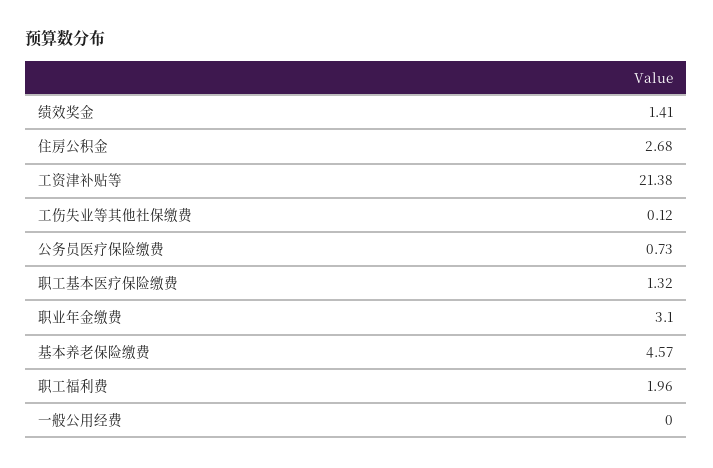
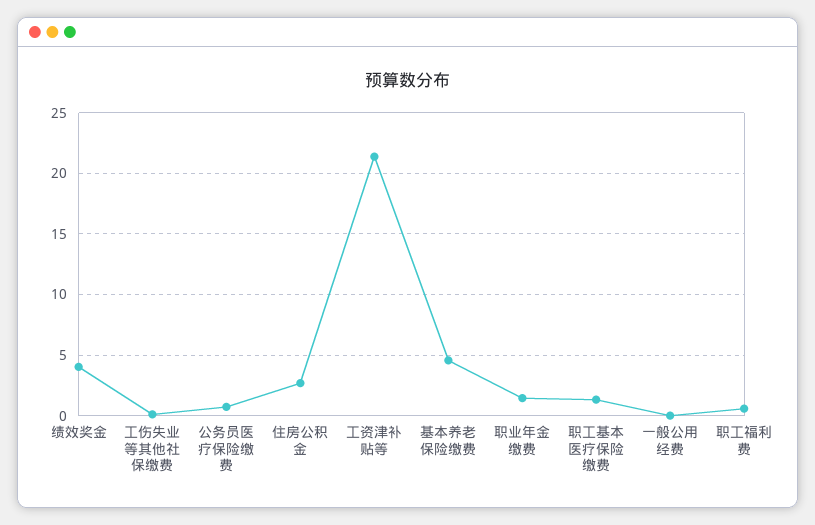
绩效奖金: 1.41 -> 4
职业年金缴费: 3.1 -> 1.5
职工福利费: 1.96 -> 0.5

